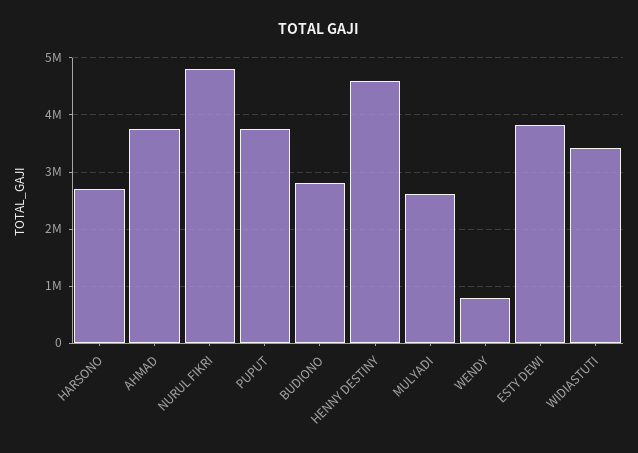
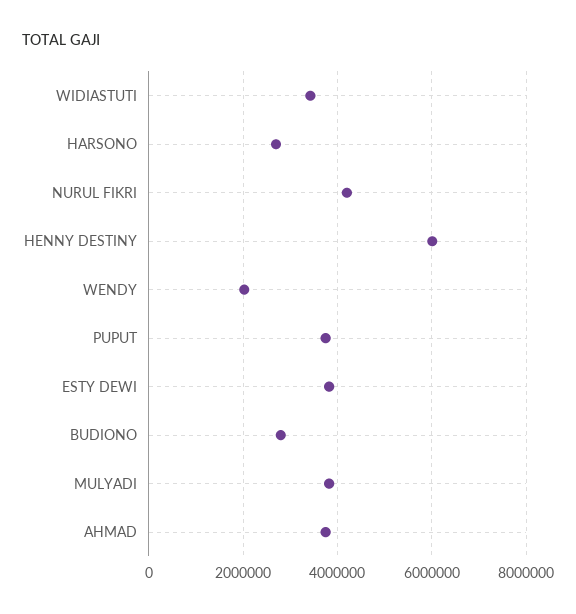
NURUL FIKRI: 4800000 -> 4200000
HENNY DESTINY: 4600000 -> 6000000
MULYADI: 2600000 -> 3800000
WENDY: 800000 -> 2000000

